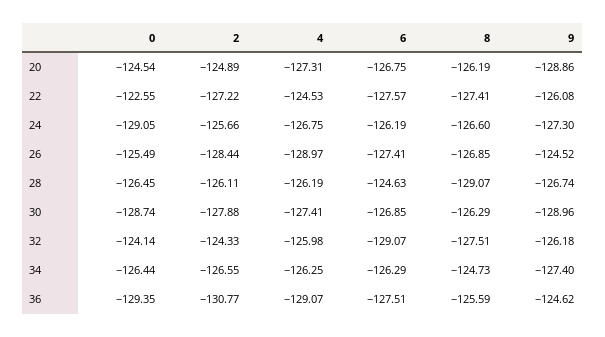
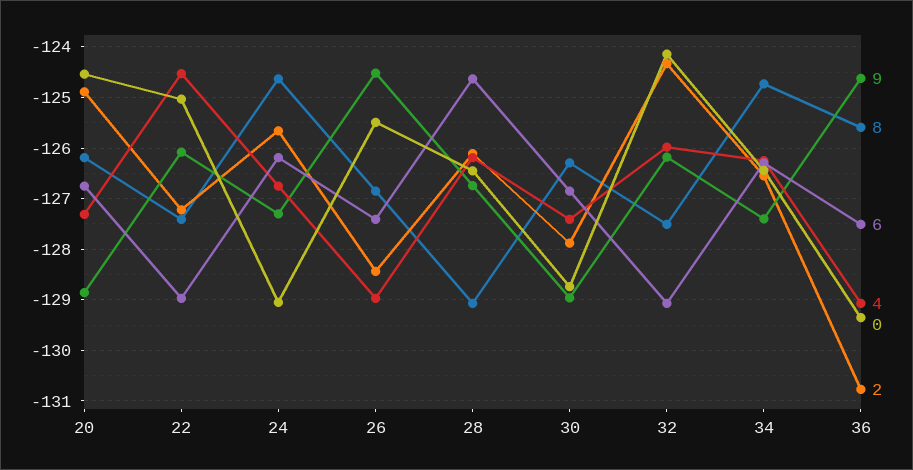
0, 22: -122.55 -> -125
6, 22: -127.57 -> -129
8, 24: -126.6 -> -124.6

